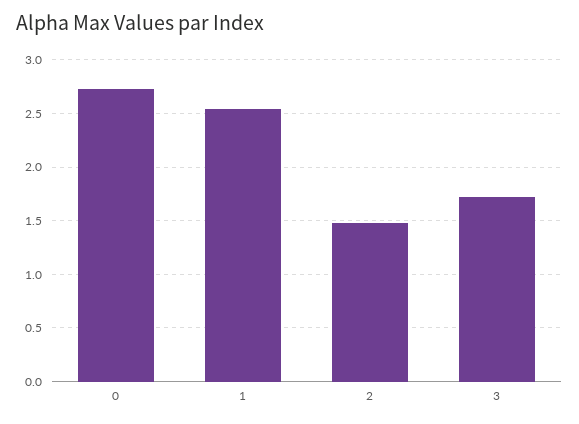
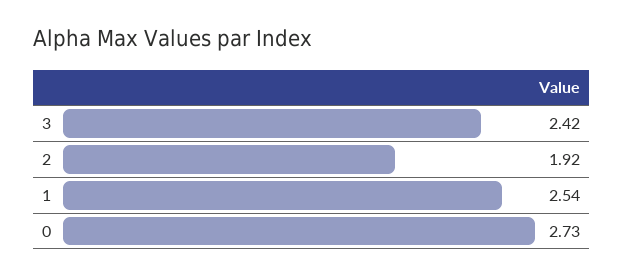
2: 1.5 -> 1.92
3: 1.7 -> 2.42

